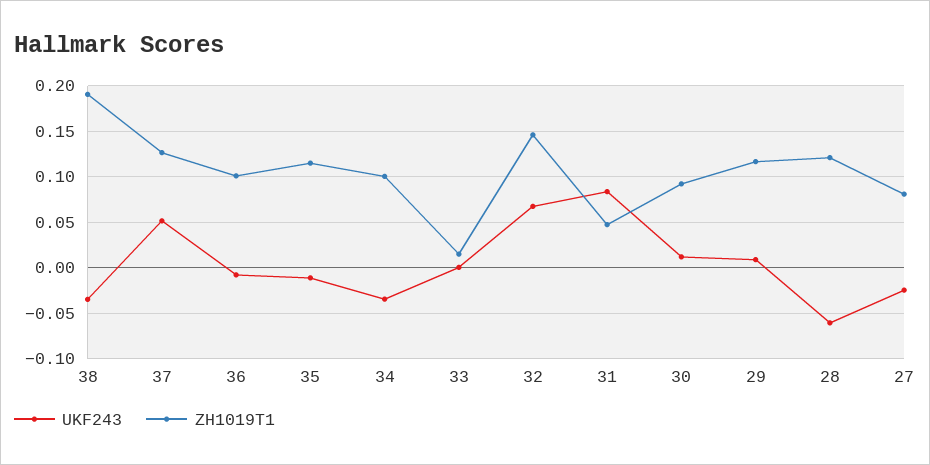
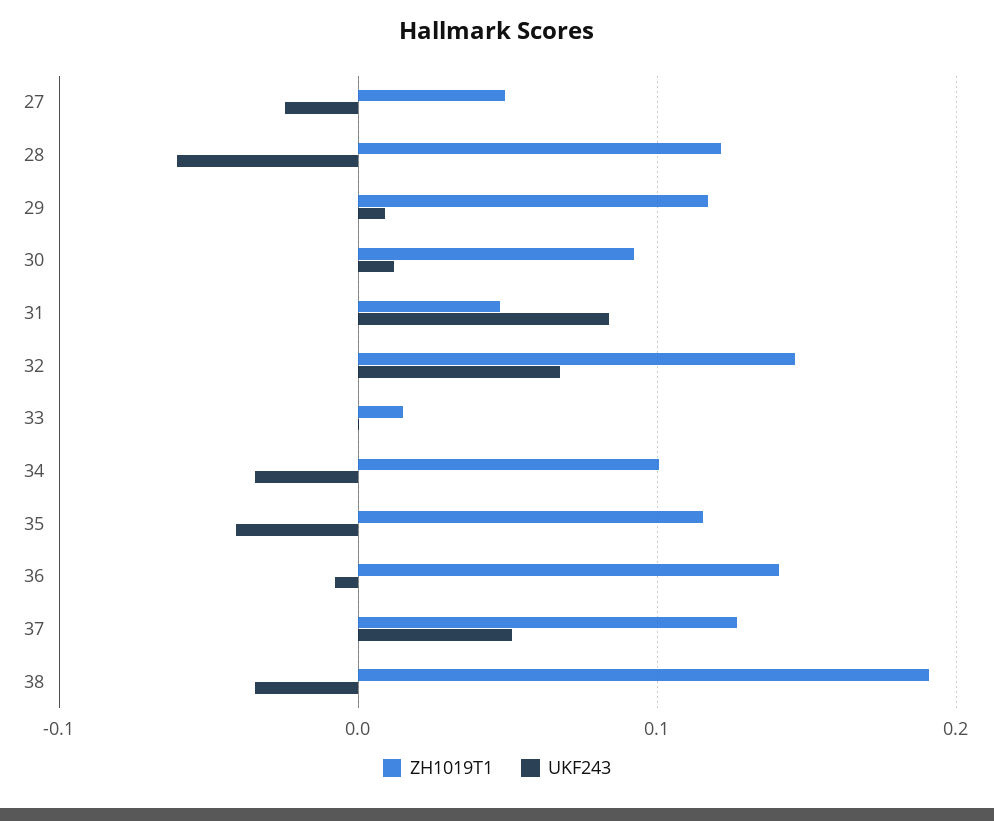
ZH1019T1, 36: 0.1 -> 0.14
UKF243, 35: -0.01 -> -0.04
ZH1019T1, 27: 0.08 -> 0.05

